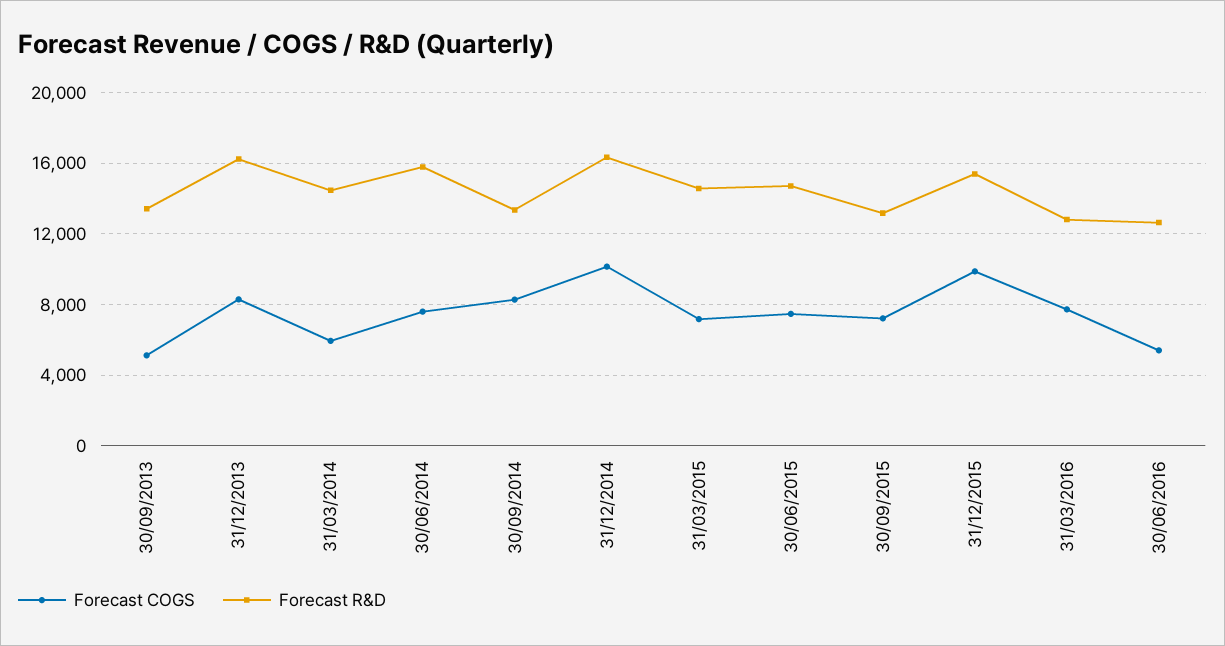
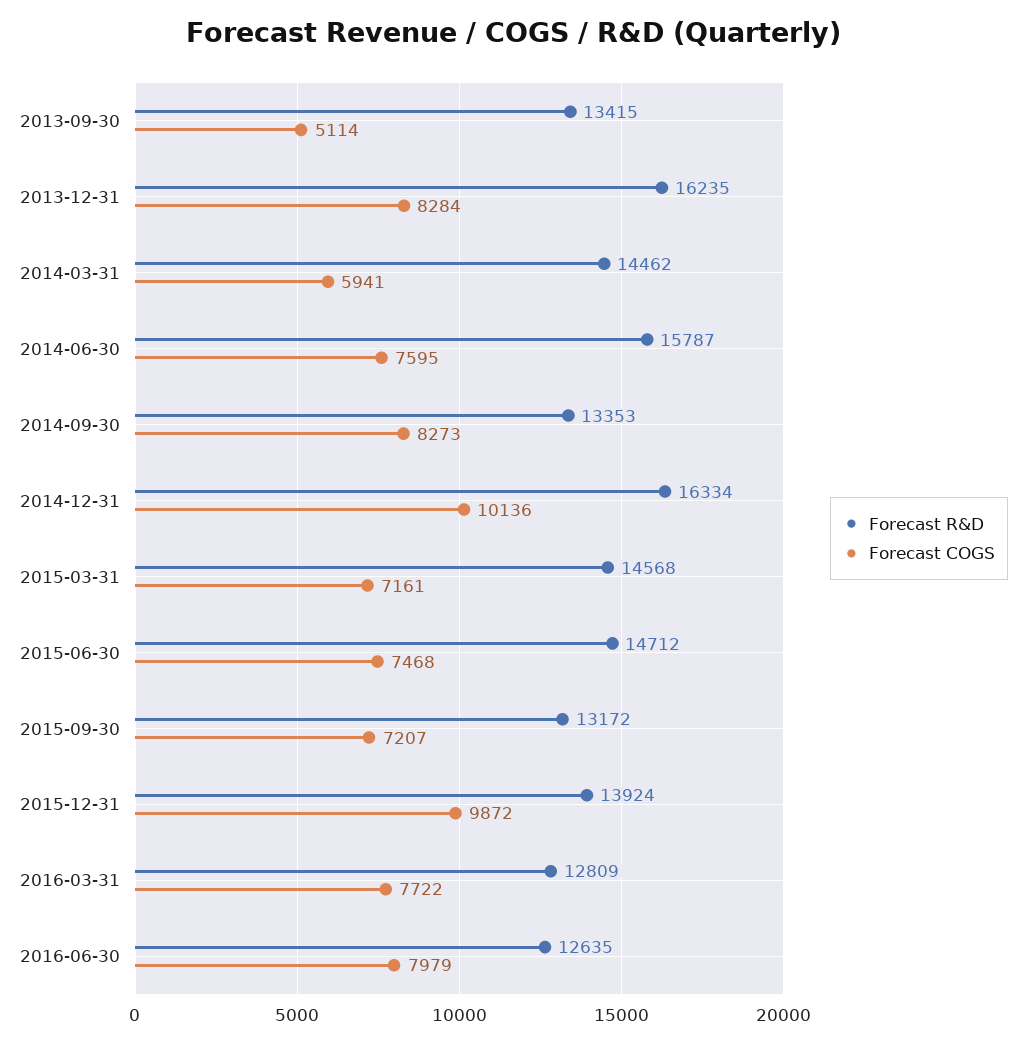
Forecast R&D, 31/12/2015: 15500 -> 13924
Forecast COGS, 30/06/2016: 5500 -> 7979

